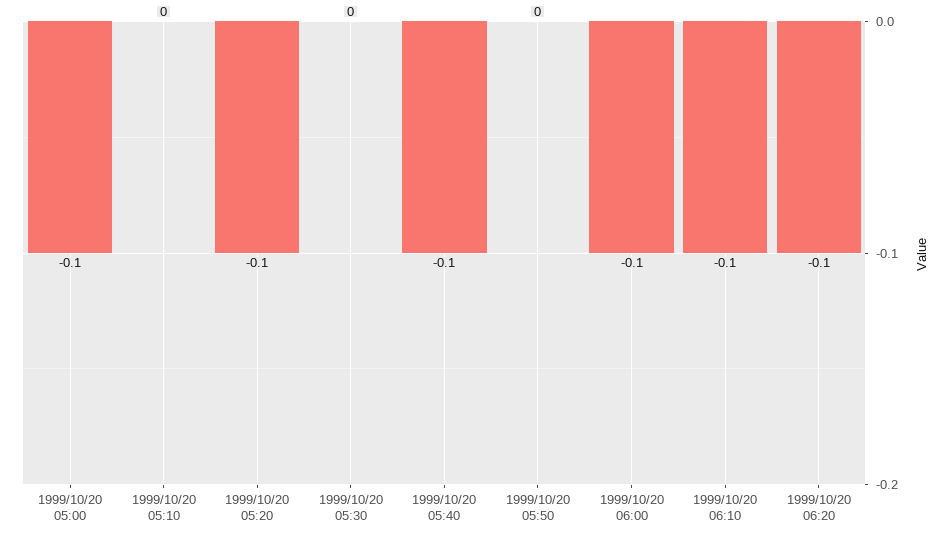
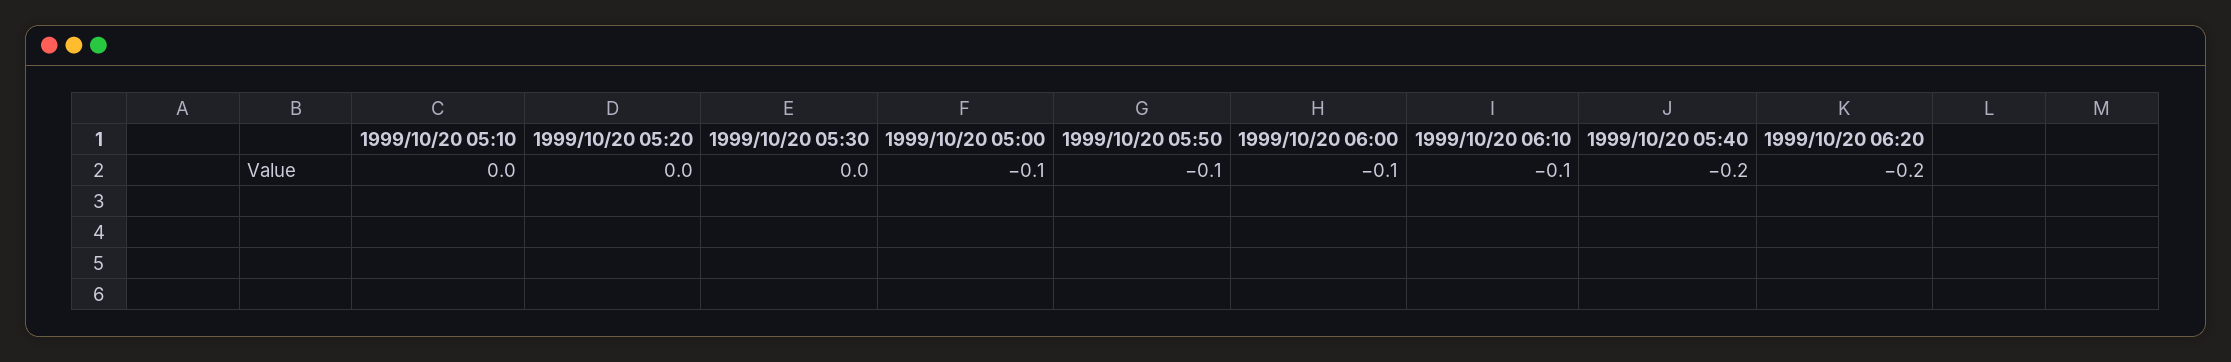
1999/10/20 05:20: -0.1 -> 0
1999/10/20 05:40: -0.1 -> -0.2
1999/10/20 05:50: 0 -> -0.1
1999/10/20 06:20: -0.1 -> -0.2

